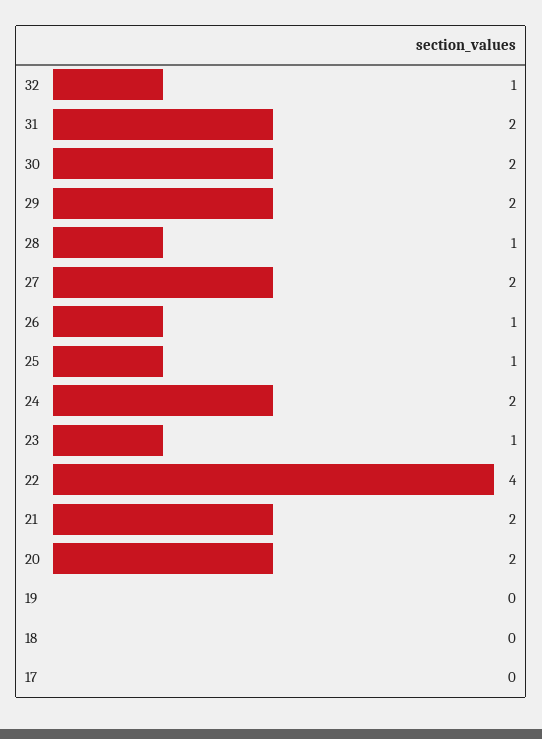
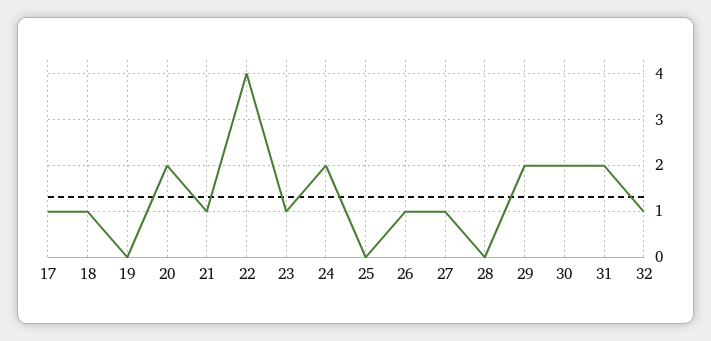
28: 1 -> 0
27: 2 -> 1
25: 1 -> 0
21: 2 -> 1
18: 0 -> 1
17: 0 -> 1

